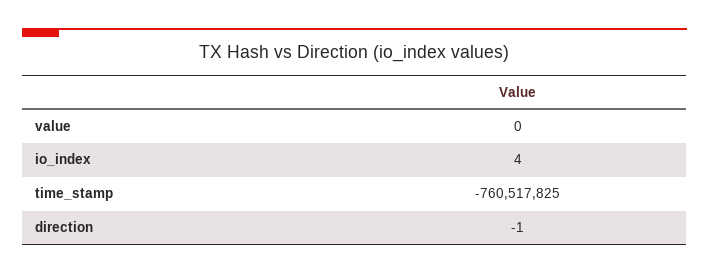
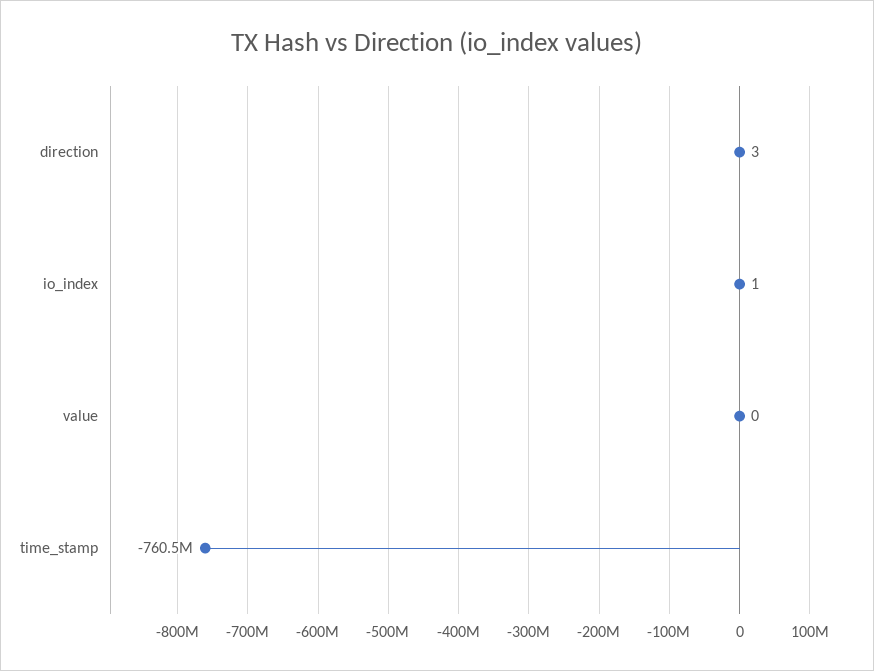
io_index: 4 -> 1
direction: -1 -> 3

